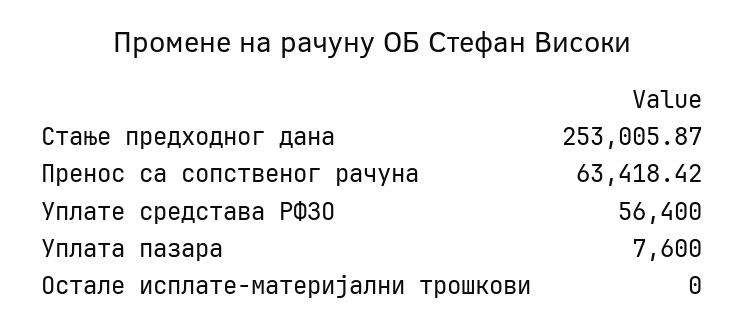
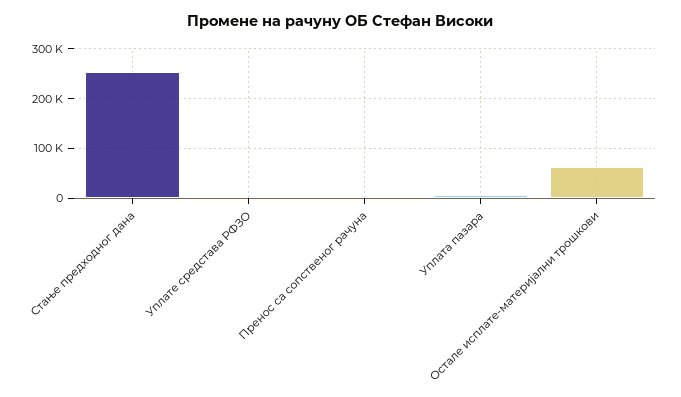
Пренос са сопственог рачуна: 63418.42 -> 0
Уплате средстава РФЗО: 56400 -> 0
Остале исплате-материјални трошкови: 0 -> 60000

